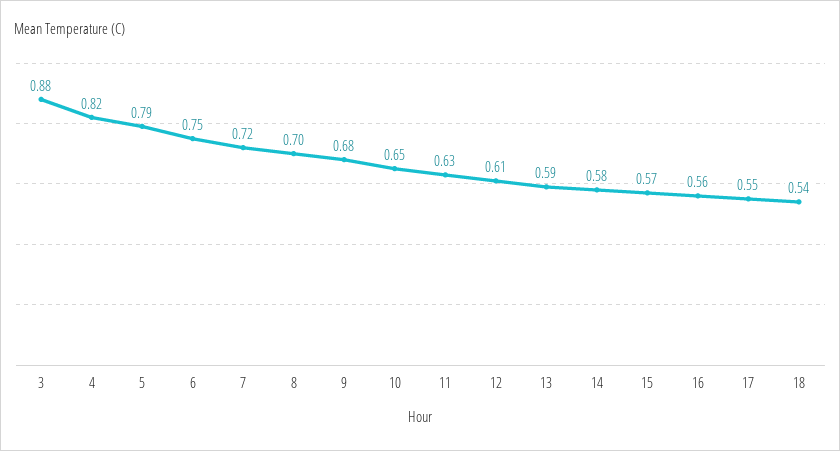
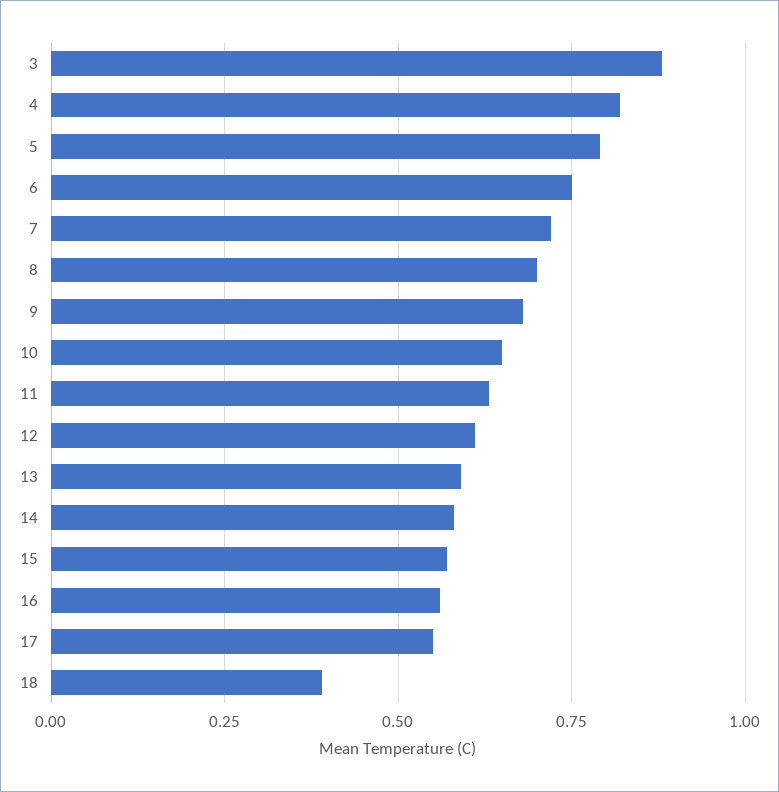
18: 0.54 -> 0.4

